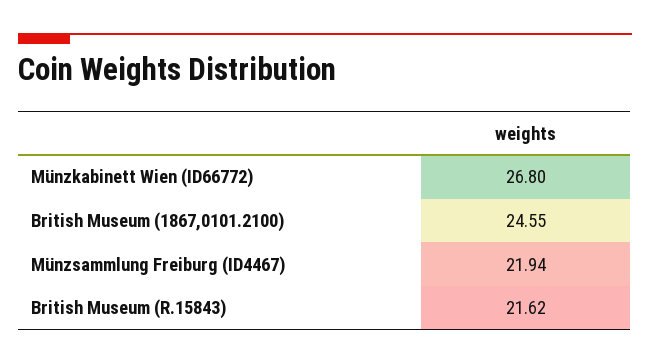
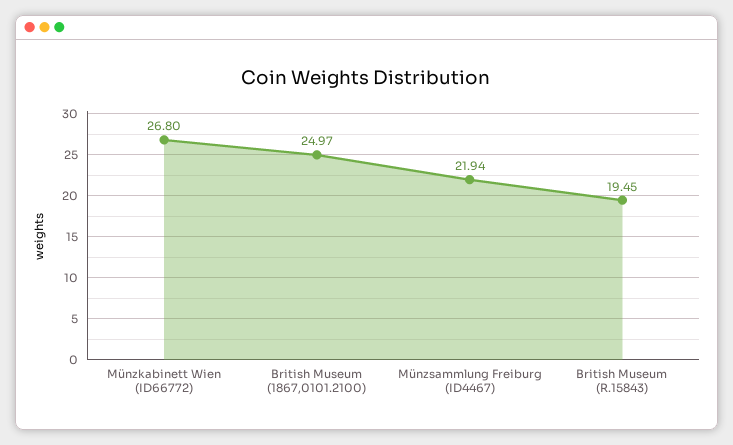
British Museum (1867,0101.2100): 24.55 -> 24.97
British Museum (R.15843): 21.62 -> 19.45

